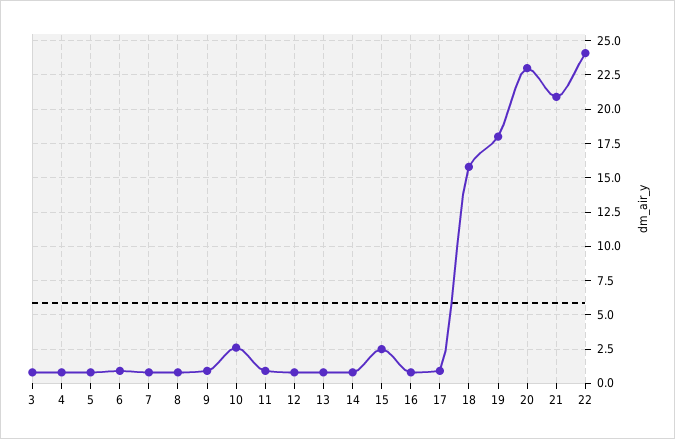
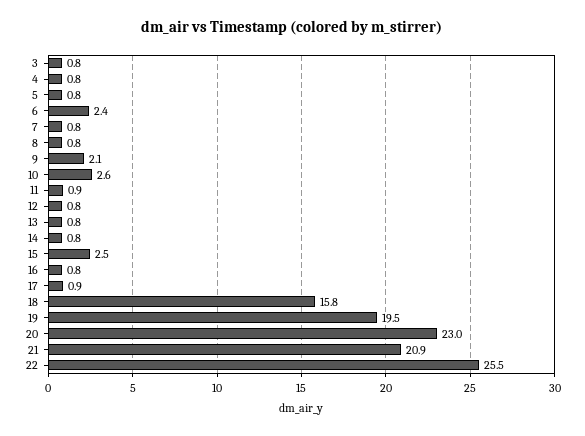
6: 1 -> 2.4
9: 1 -> 2.1
19: 18 -> 19.5
22: 24 -> 25.5

